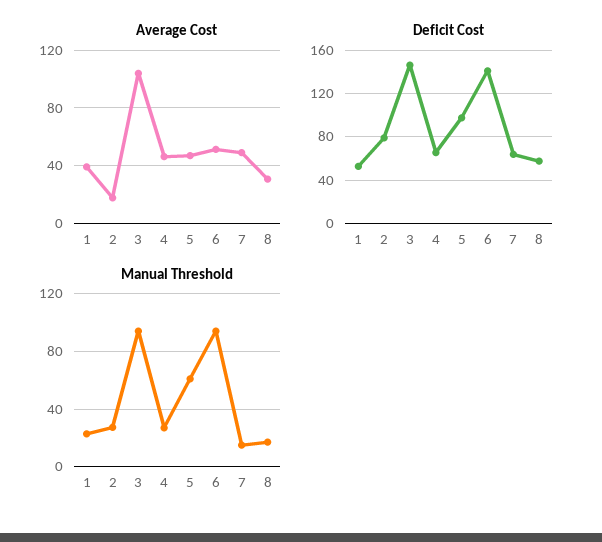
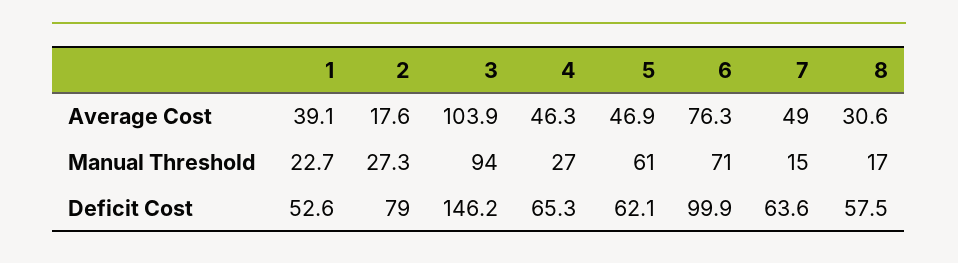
Average Cost, 6: 50 -> 76.3
Deficit Cost, 5: 100 -> 62.1
Deficit Cost, 6: 140 -> 99.9
Manual Threshold, 6: 95 -> 71

